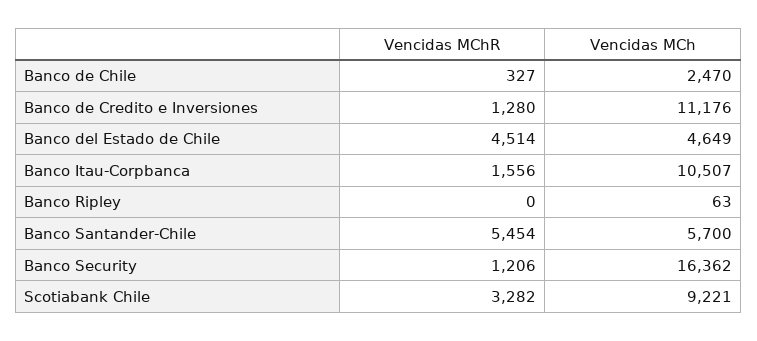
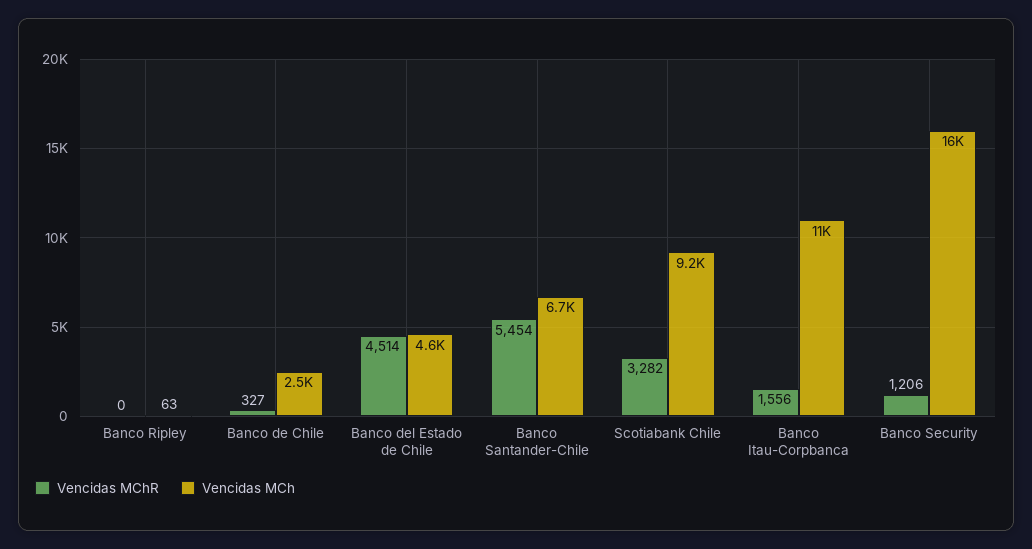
Vencidas MChR, Banco de Credito e Inversiones: 1280 -> none
Vencidas MCh, Banco de Credito e Inversiones: 11176 -> none
Vencidas MCh, Banco Santander-Chile: 5700 -> 6700

